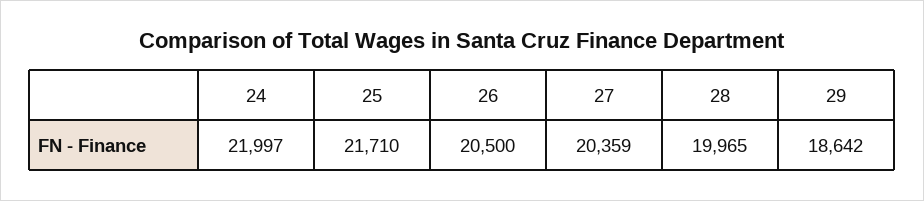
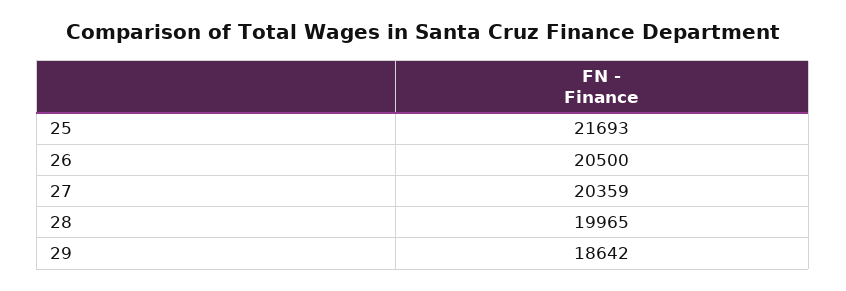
24: 21997 -> none
25: 21710 -> 21693

